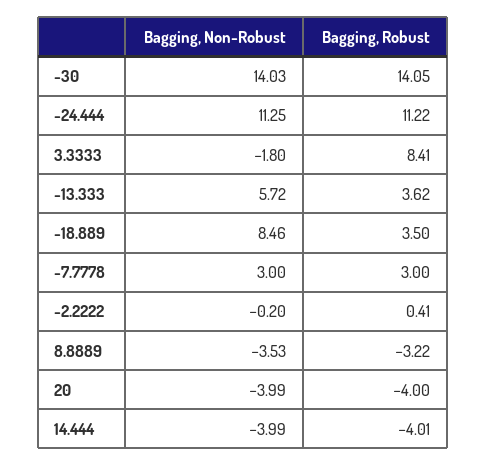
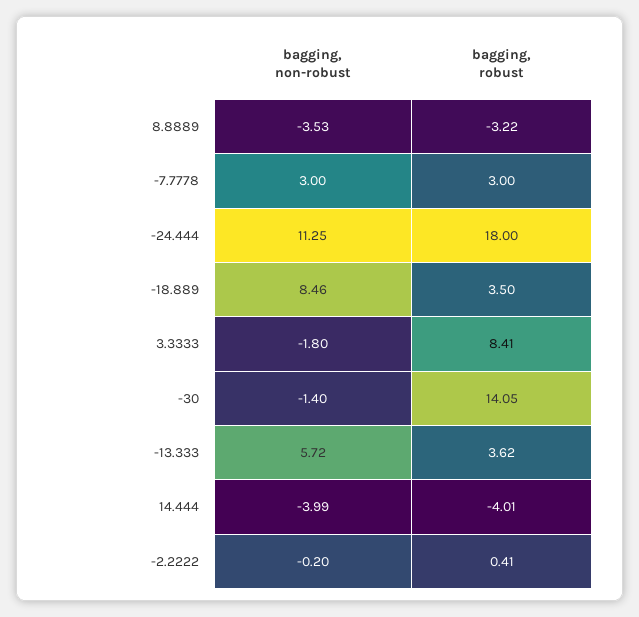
Bagging, Non-Robust, -30: 14.03 -> -1.4
Bagging, Robust, -24.444: 11.22 -> 18
Bagging, Non-Robust, 20: -3.99 -> none
Bagging, Robust, 20: -4 -> none

